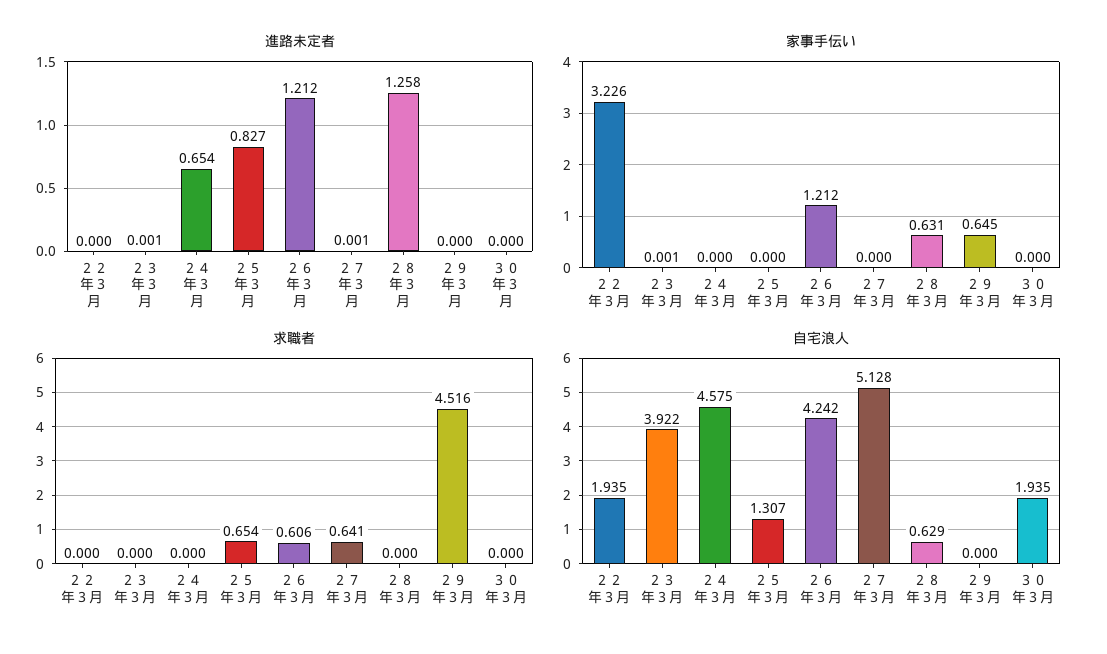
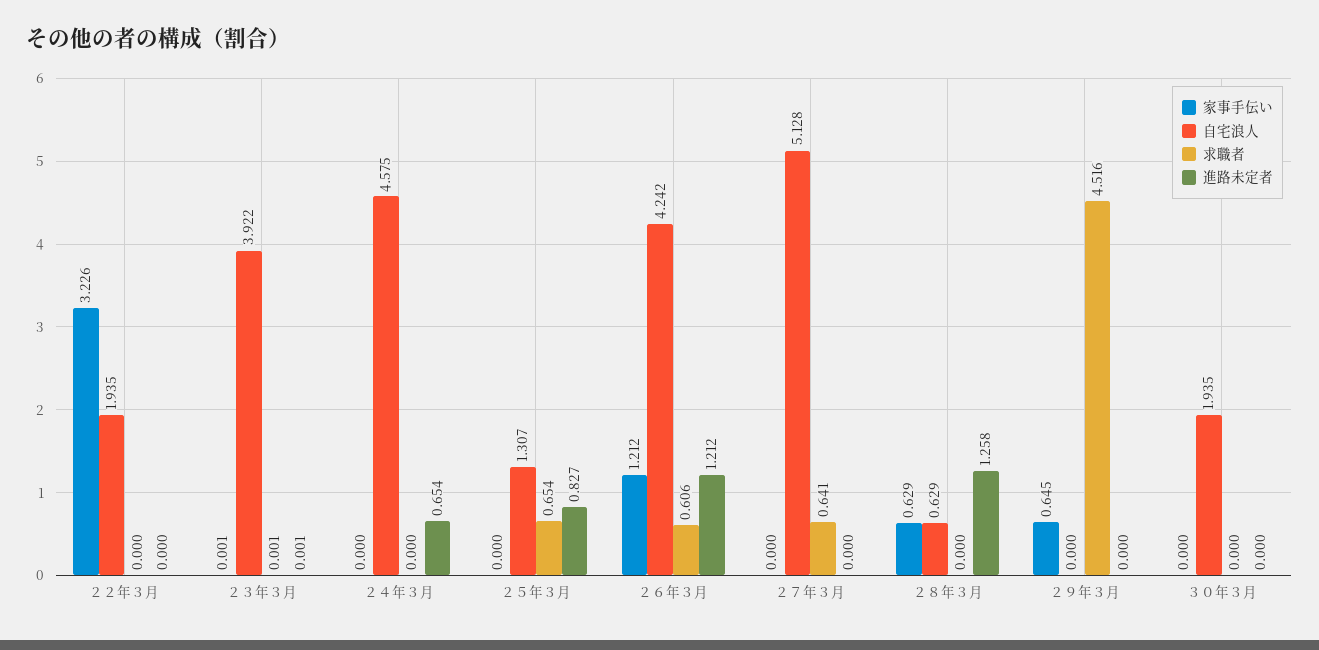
進路未定者, ２７年３月: 0.001 -> 0
家事手伝い, ２８年３月: 0.631 -> 0.629
求職者, ２３年３月: 0 -> 0.001

